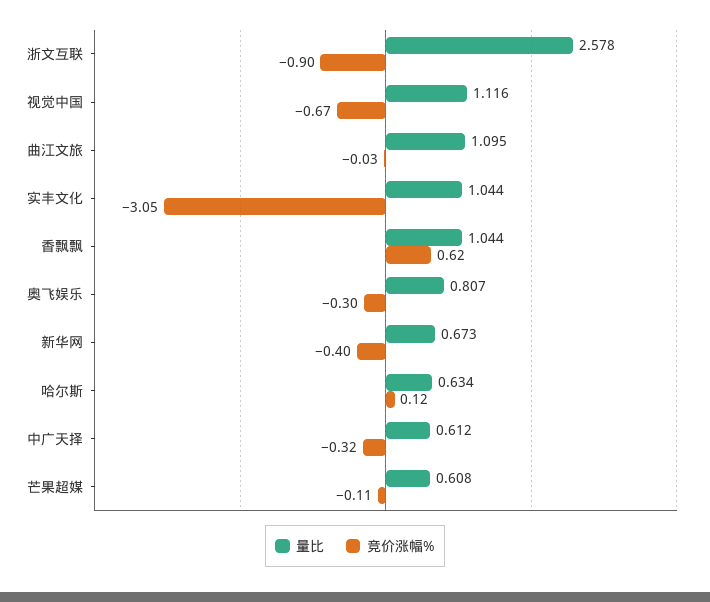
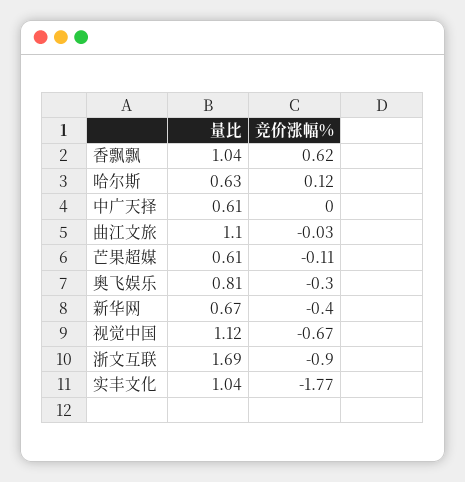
量比, 浙文互联: 2.578 -> 1.69
竞价涨幅%, 实丰文化: -3.05 -> -1.77
竞价涨幅%, 中广天择: -0.32 -> 0

